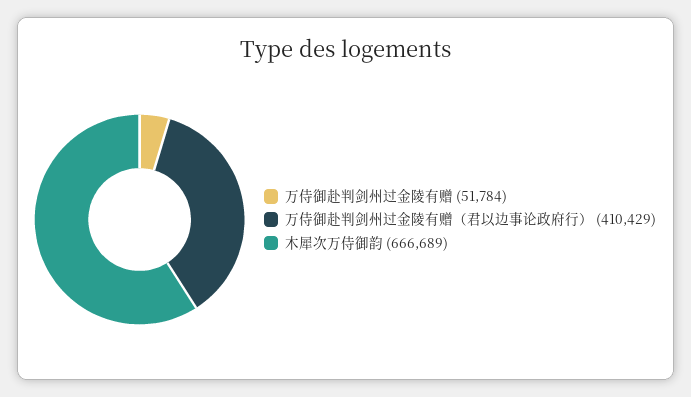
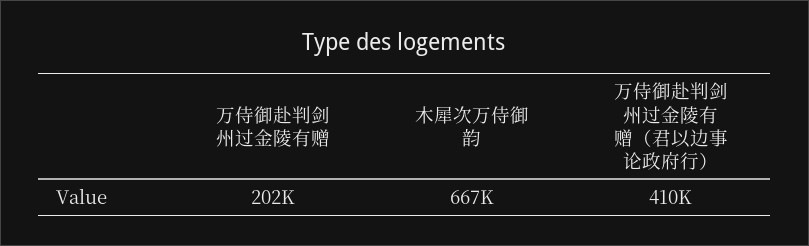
万侍御赴判剑州过金陵有赠: 51784 -> 202000

